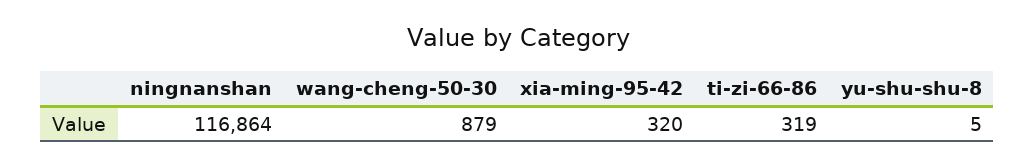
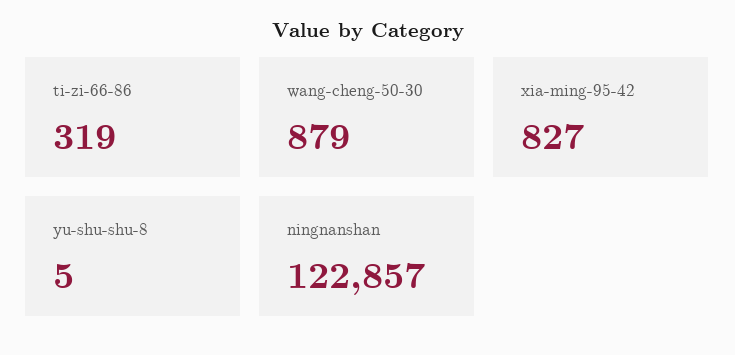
ningnanshan: 116864 -> 122857
xia-ming-95-42: 320 -> 827

